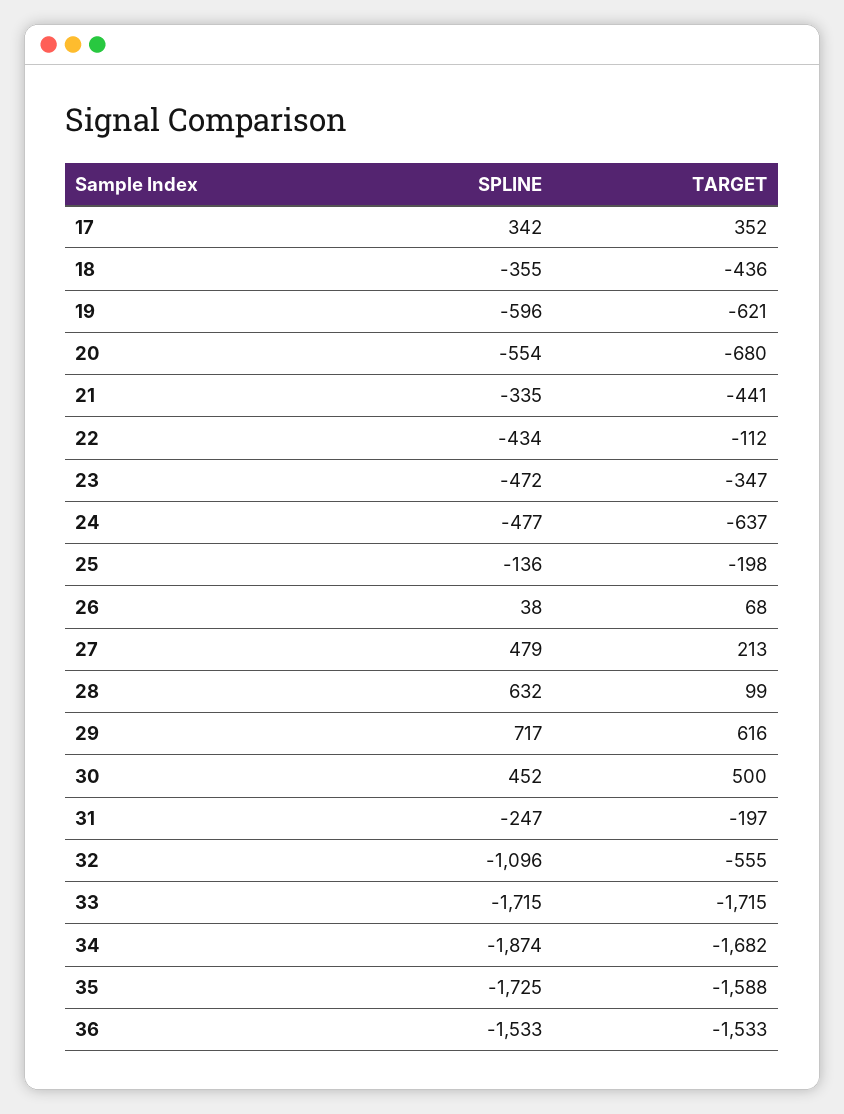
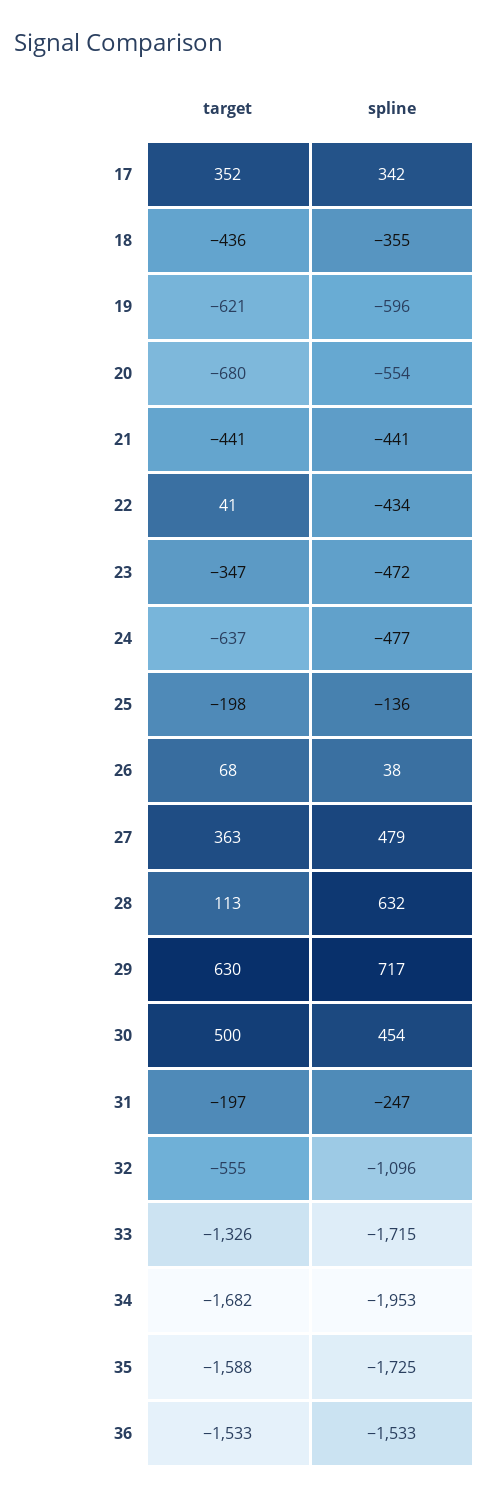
SPLINE, 21: -335 -> -441
TARGET, 22: -112 -> 41
TARGET, 27: 213 -> 363
TARGET, 28: 99 -> 113
TARGET, 29: 616 -> 630
SPLINE, 30: 452 -> 454
TARGET, 33: -1715 -> -1326
SPLINE, 34: -1874 -> -1953

